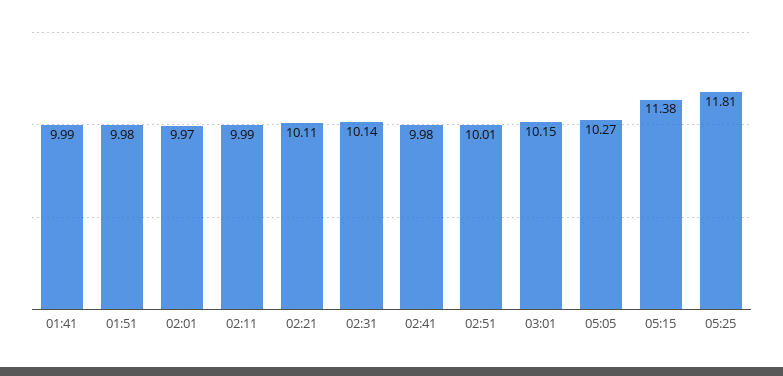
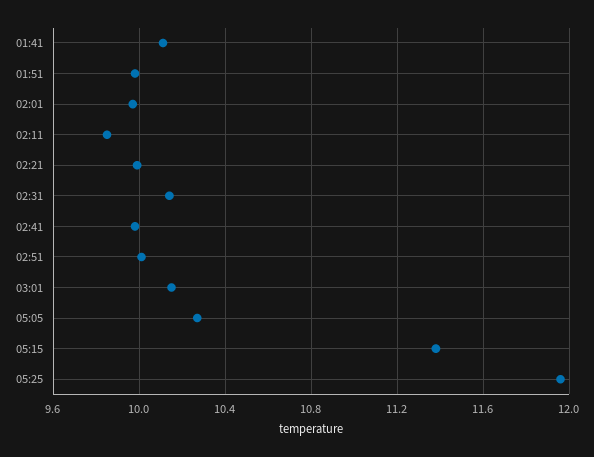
01:41: 9.99 -> 10.1
02:11: 9.99 -> 9.85
02:21: 10.11 -> 10
05:25: 11.81 -> 11.95

